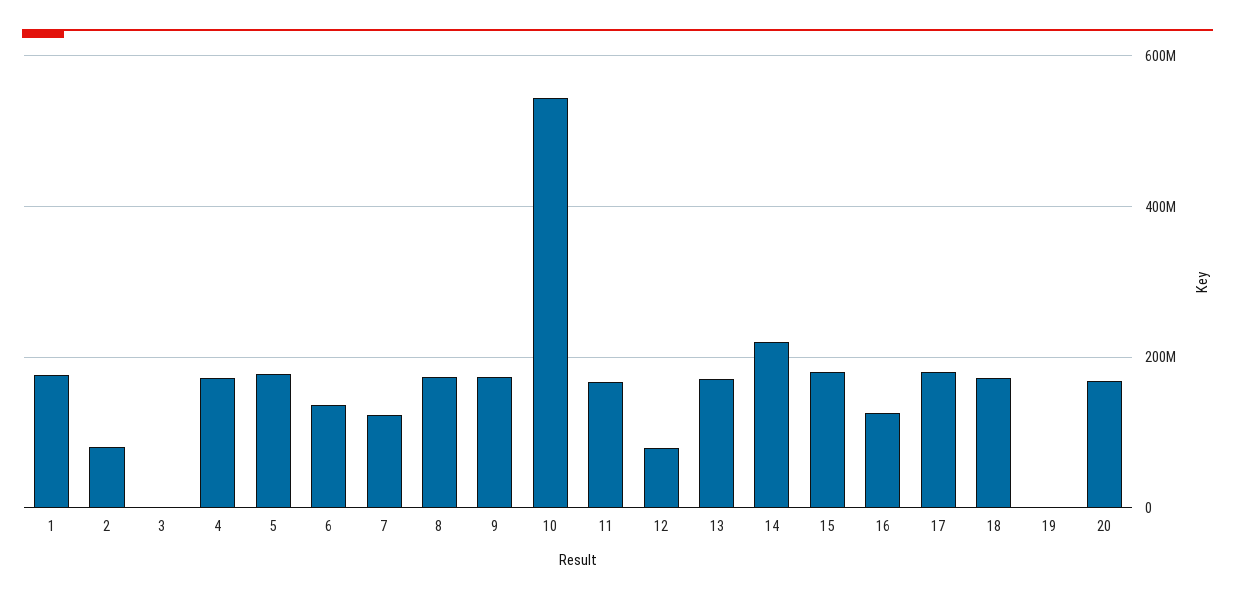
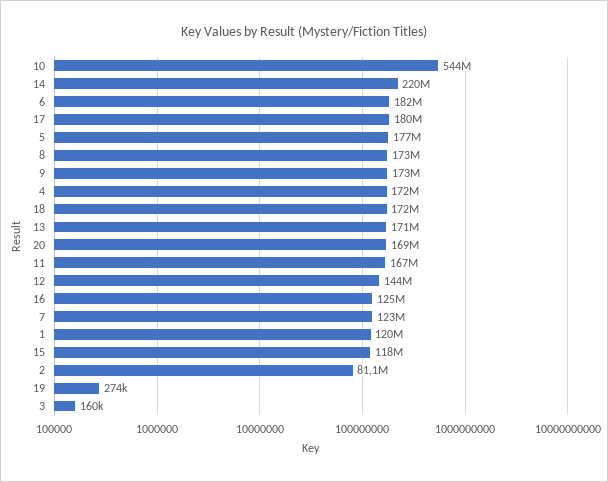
1: 180000000 -> 120000000
6: 140000000 -> 182000000
12: 80000000 -> 144000000
15: 180000000 -> 118000000

